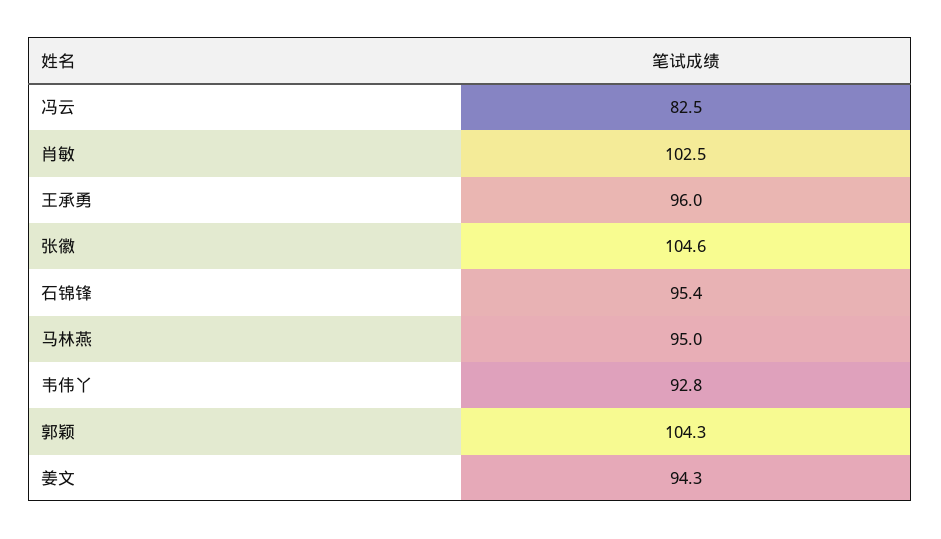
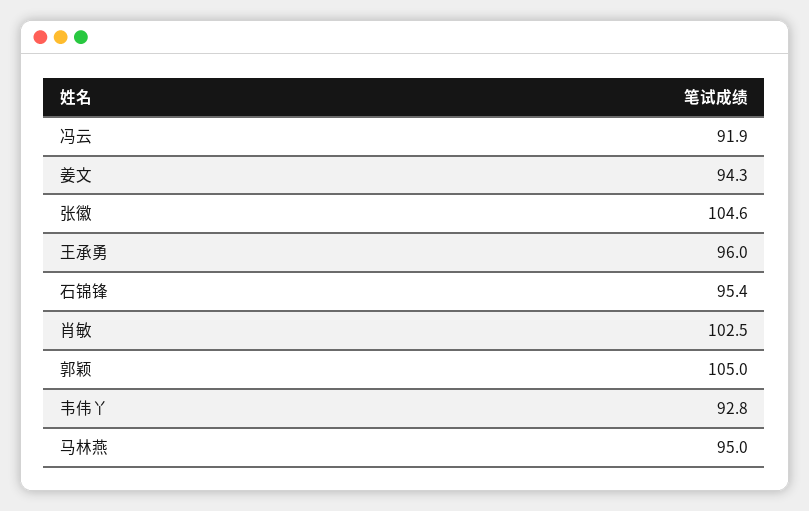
冯云: 82.5 -> 91.9
郭颖: 104.3 -> 105

